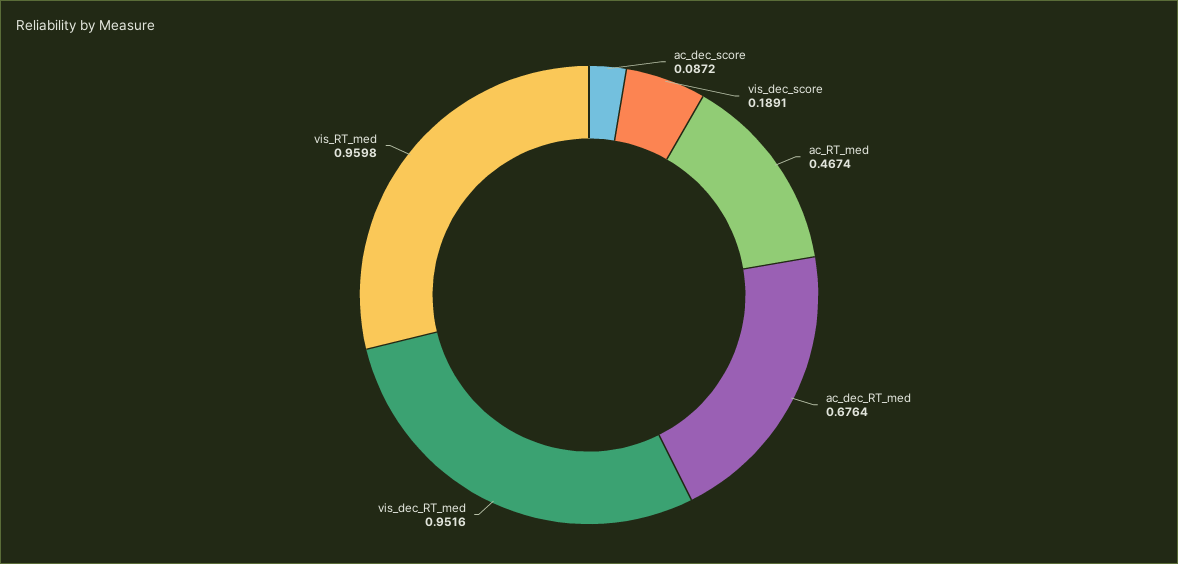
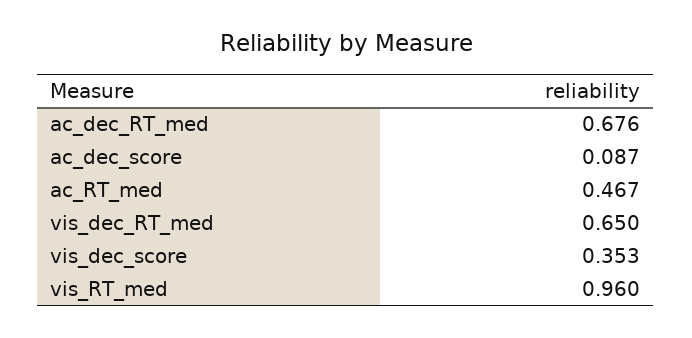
vis_dec_score: 0.1891 -> 0.353
vis_dec_RT_med: 0.9516 -> 0.65

